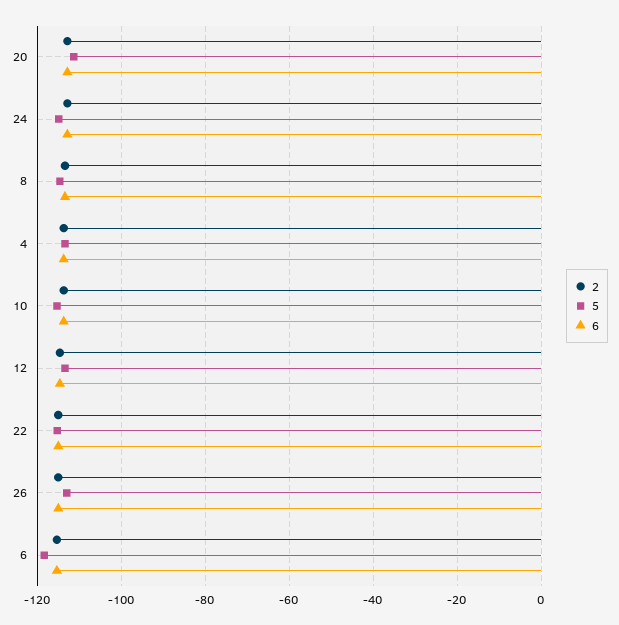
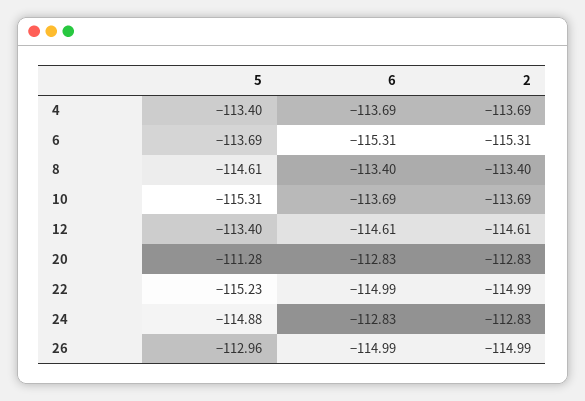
5, 6: -118 -> -113.69

